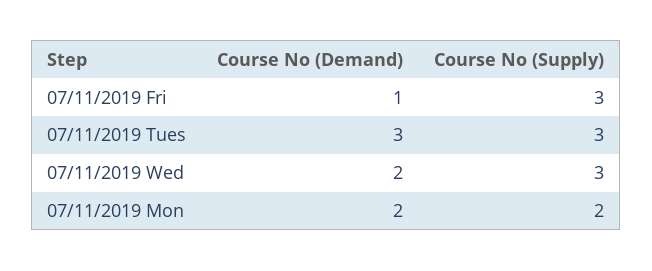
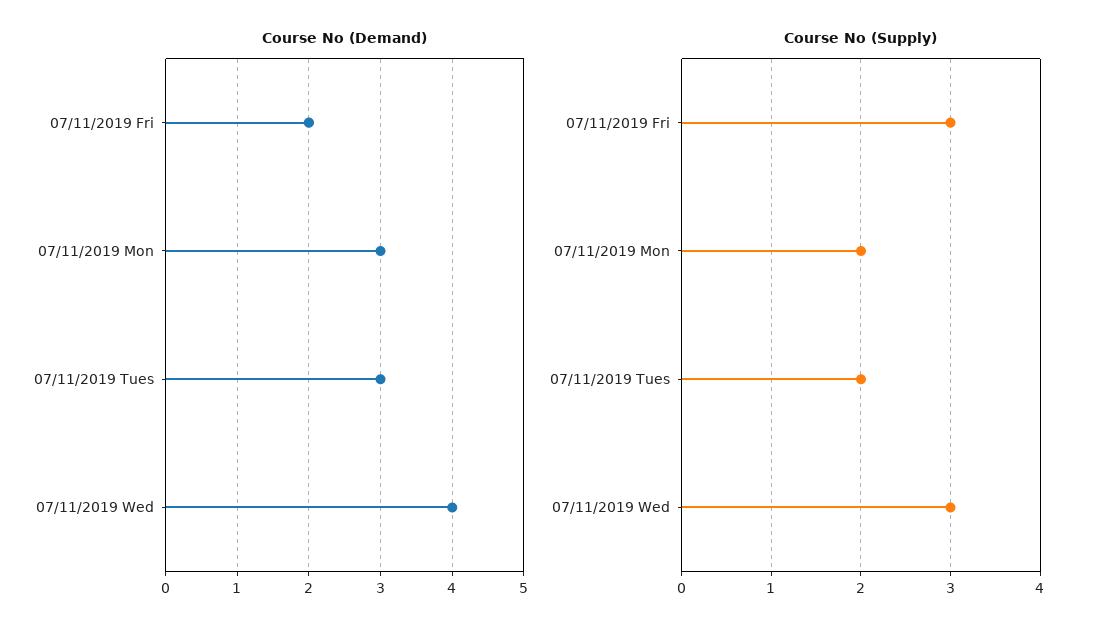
Course No (Demand), 07/11/2019 Fri: 1 -> 2
Course No (Supply), 07/11/2019 Tues: 3 -> 2
Course No (Demand), 07/11/2019 Wed: 2 -> 4
Course No (Demand), 07/11/2019 Mon: 2 -> 3

